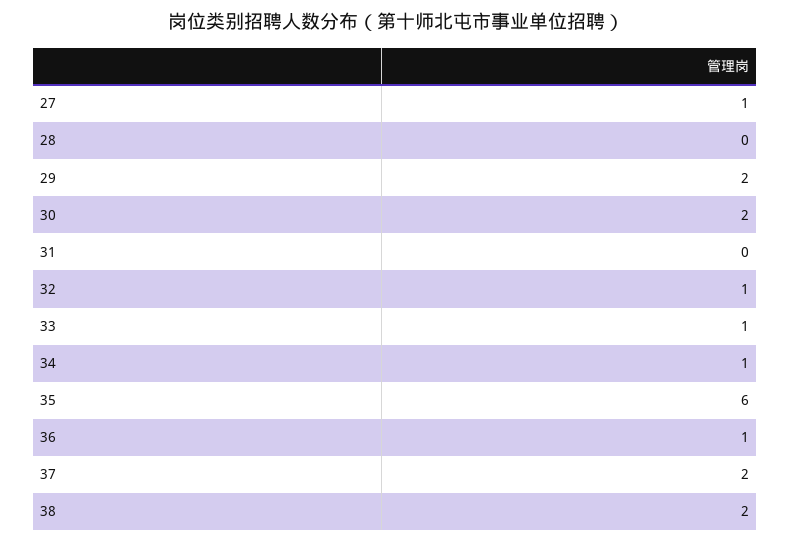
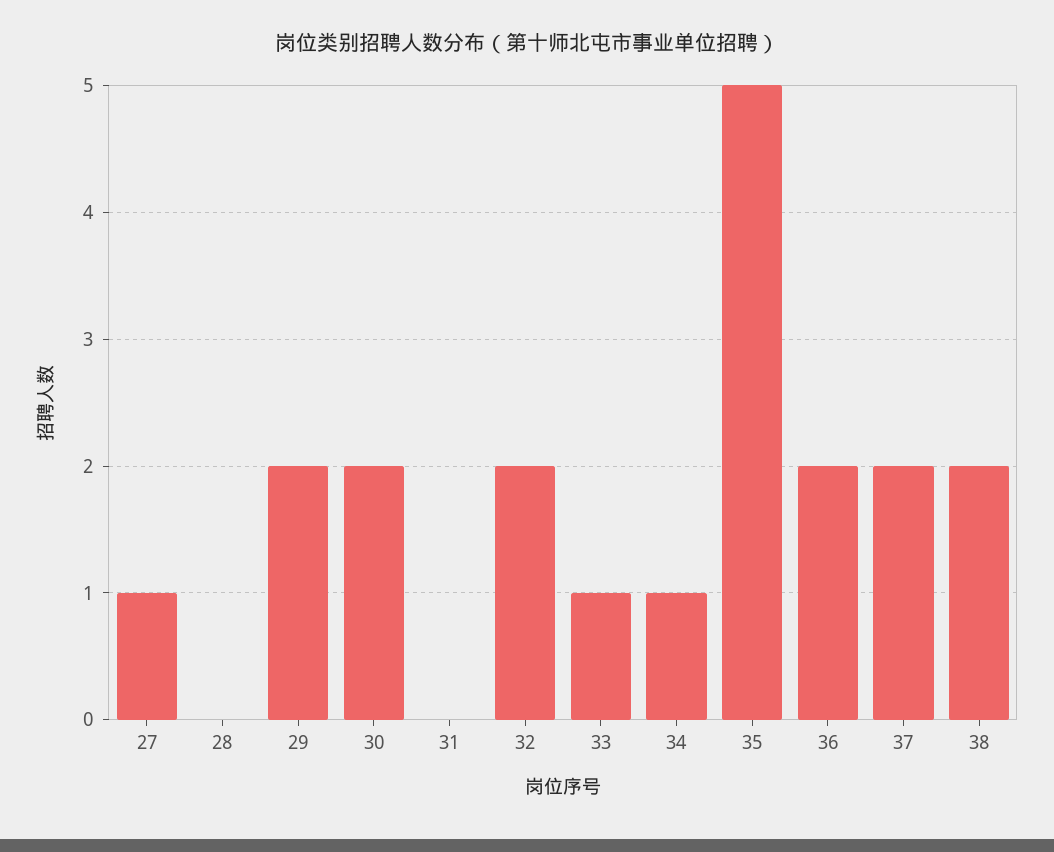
32: 1 -> 2
35: 6 -> 5
36: 1 -> 2

